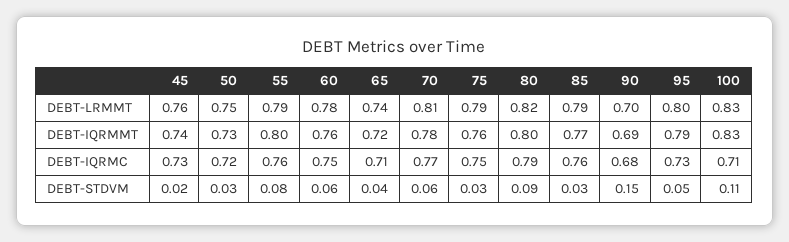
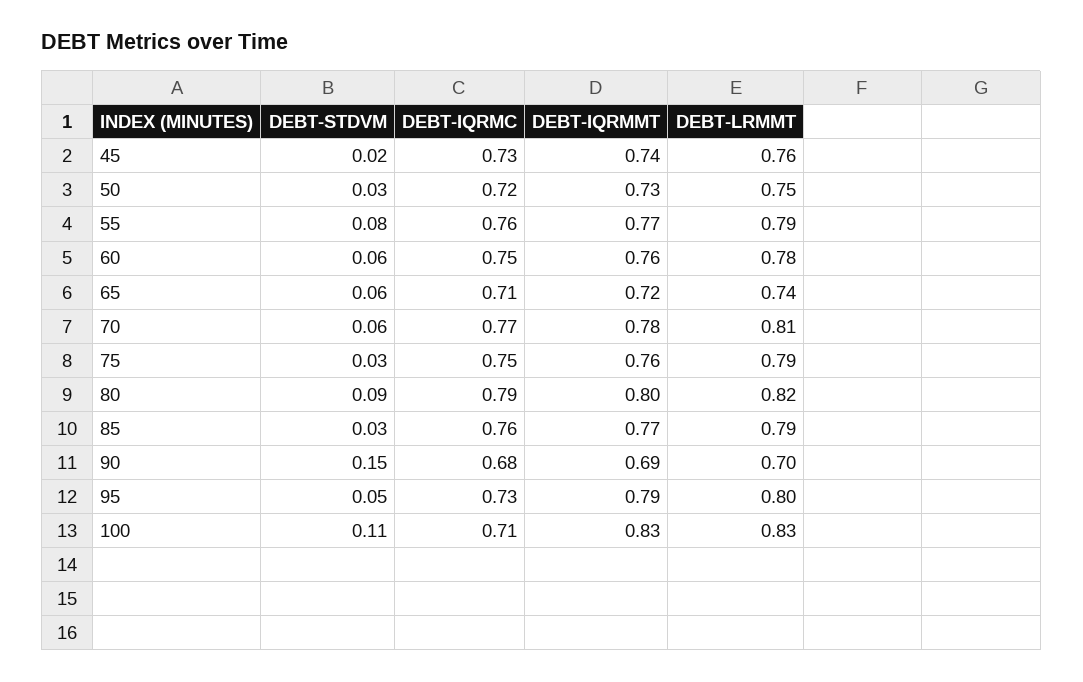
55, DEBT-IQRMMT: 0.8 -> 0.77
65, DEBT-STDVM: 0.04 -> 0.06

